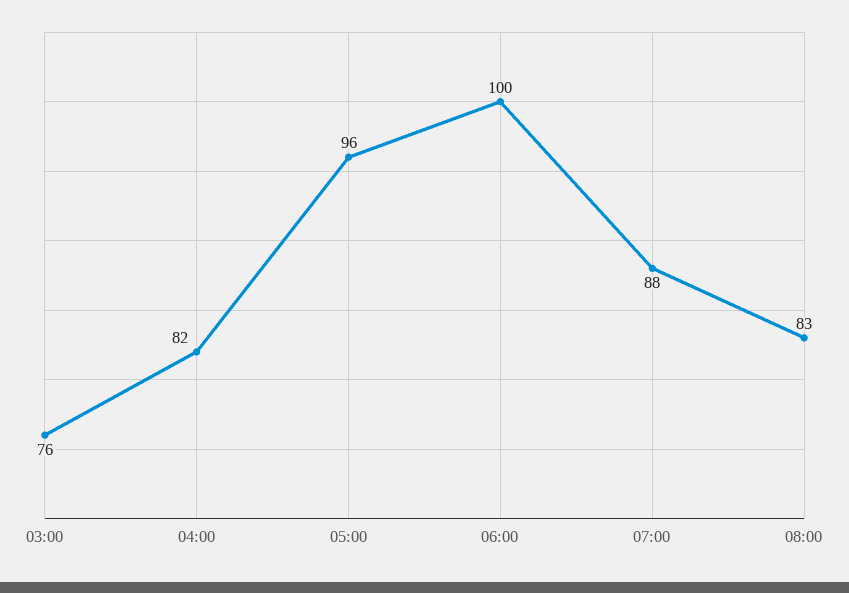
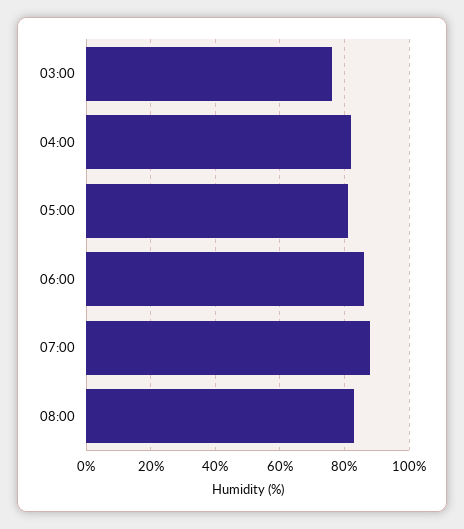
05:00: 96 -> 80
06:00: 100 -> 85

